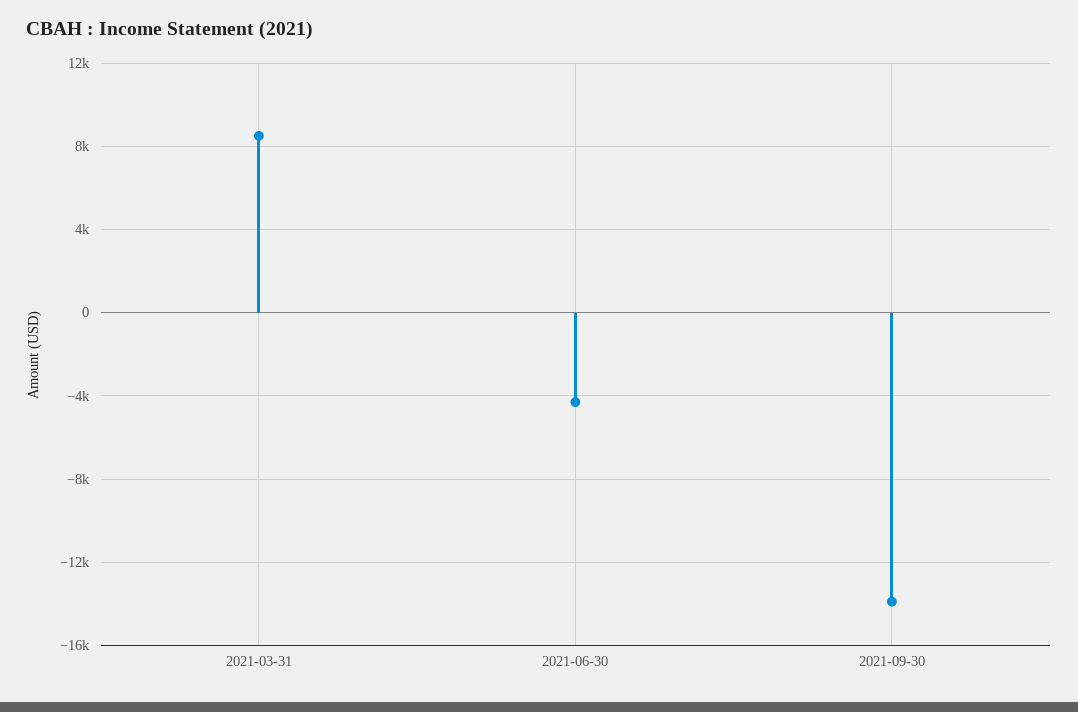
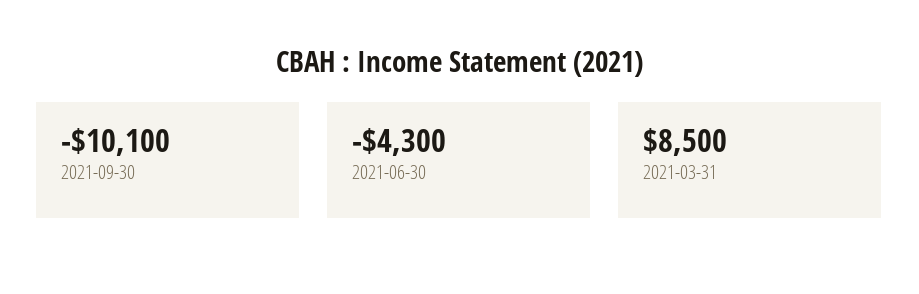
2021-09-30: -14000 -> -10100

